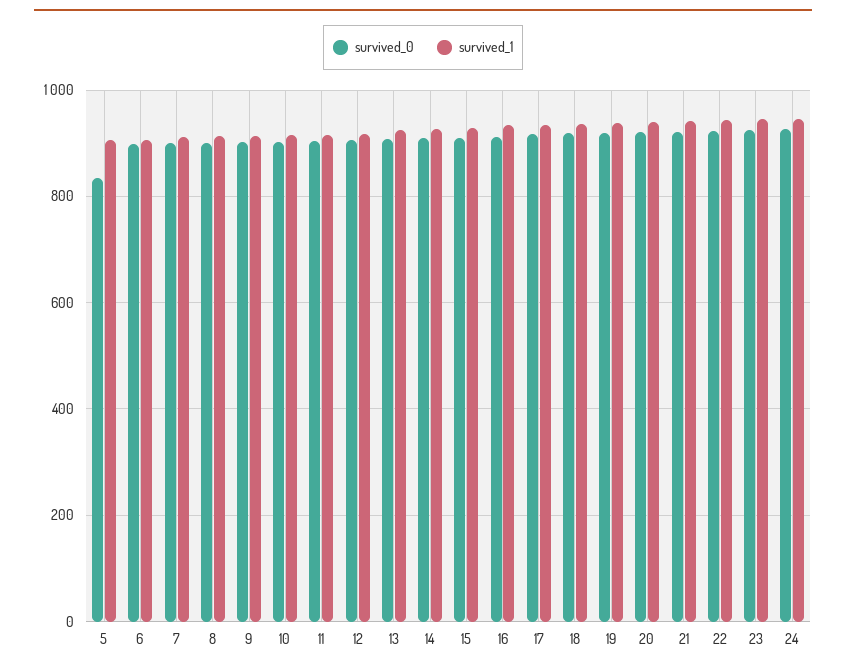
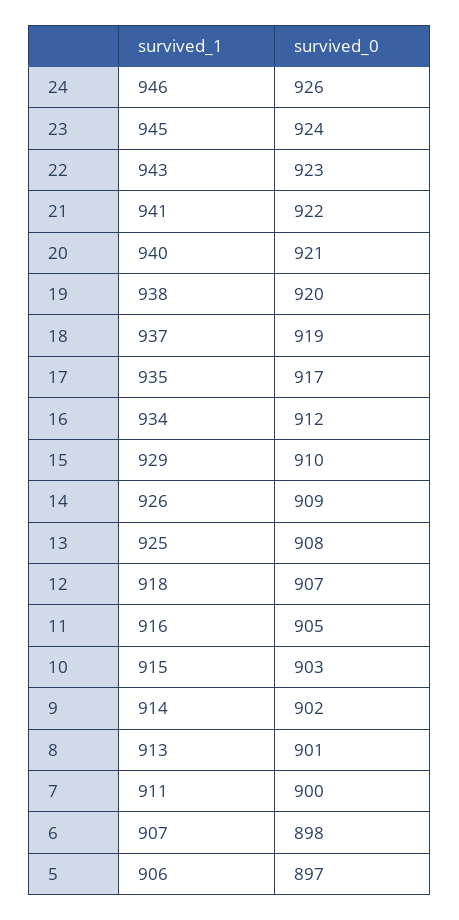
survived_0, 5: 840 -> 897

